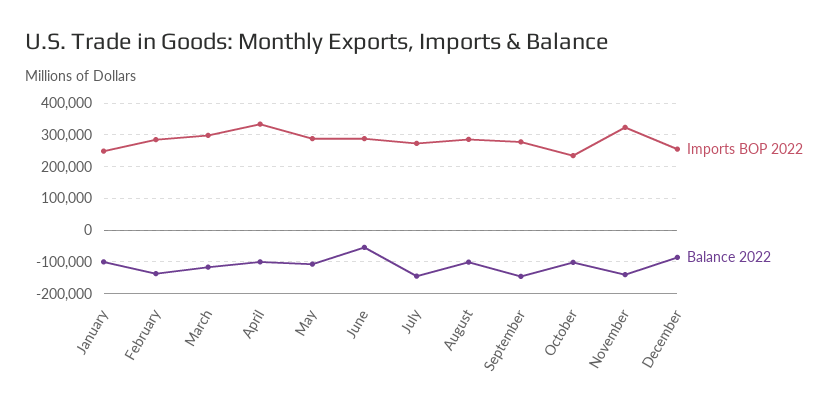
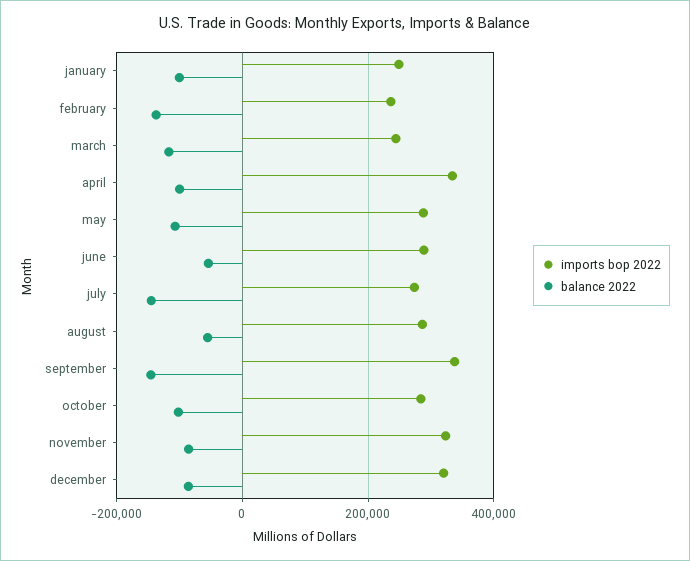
Imports BOP 2022, February: 280000 -> 240000
Imports BOP 2022, March: 300000 -> 240000
Balance 2022, August: -100000 -> -60000
Imports BOP 2022, September: 280000 -> 340000
Imports BOP 2022, October: 240000 -> 280000
Balance 2022, November: -140000 -> -80000
Imports BOP 2022, December: 260000 -> 320000

